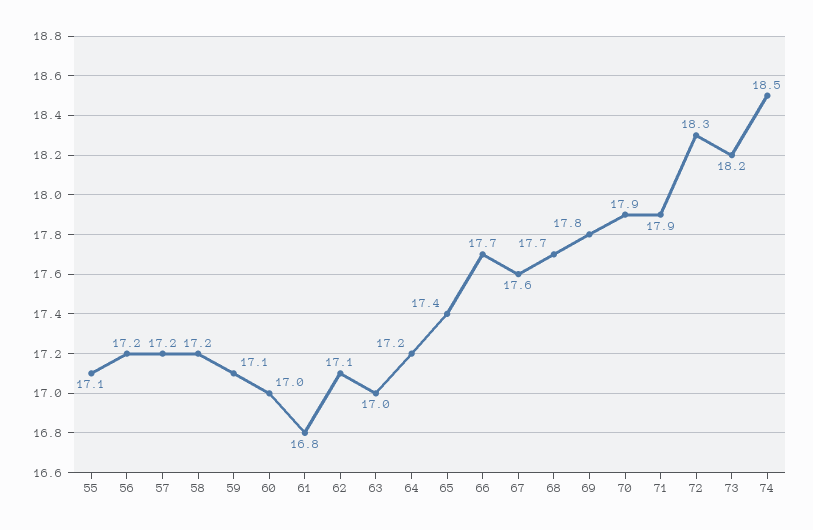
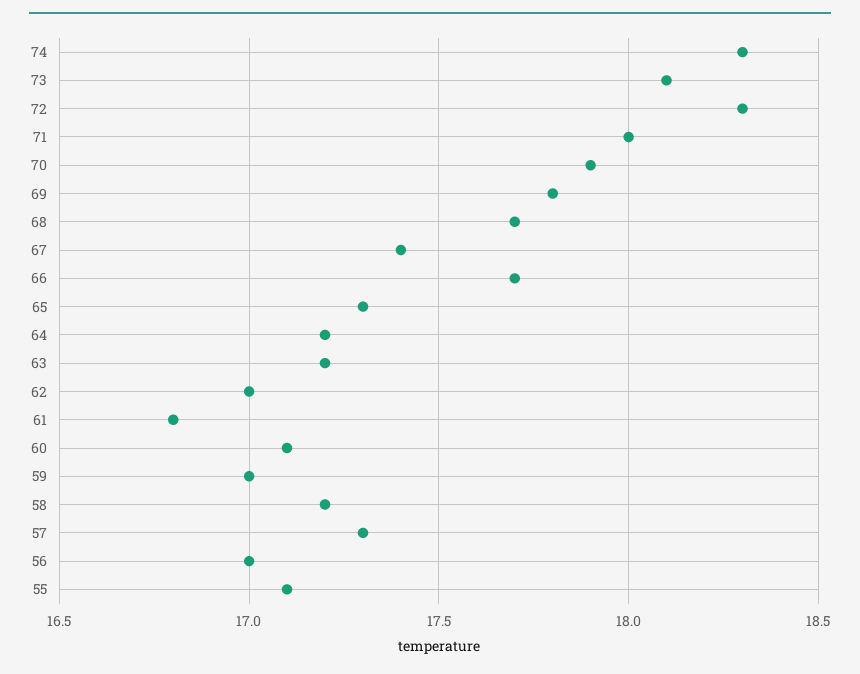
56: 17.2 -> 17
57: 17.2 -> 17.3
59: 17.1 -> 17
60: 17 -> 17.1
62: 17.1 -> 17
63: 17 -> 17.2
65: 17.4 -> 17.3
67: 17.6 -> 17.4
71: 17.9 -> 18
73: 18.2 -> 18.1
74: 18.5 -> 18.3

